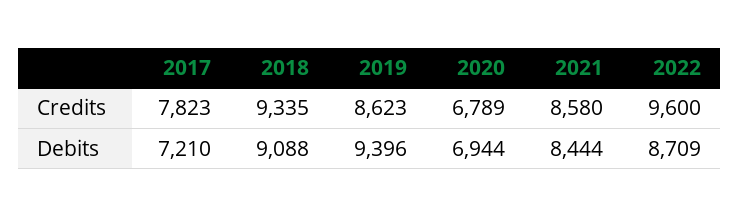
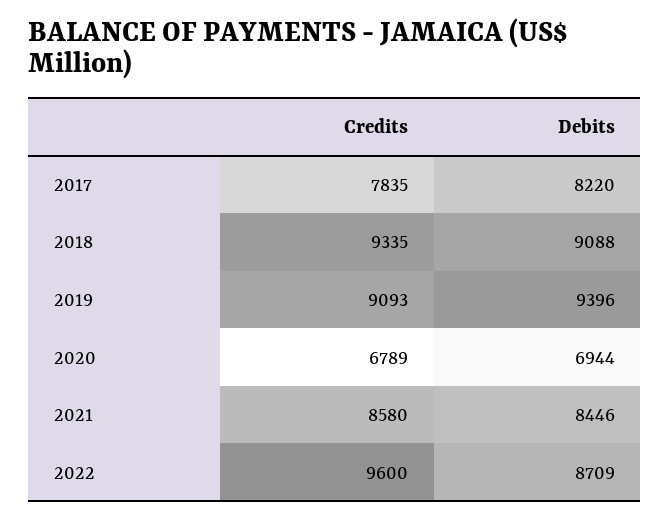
2017, Credits: 7823 -> 7835
2019, Credits: 8623 -> 9093
2017, Debits: 7210 -> 8220
2021, Debits: 8444 -> 8446

